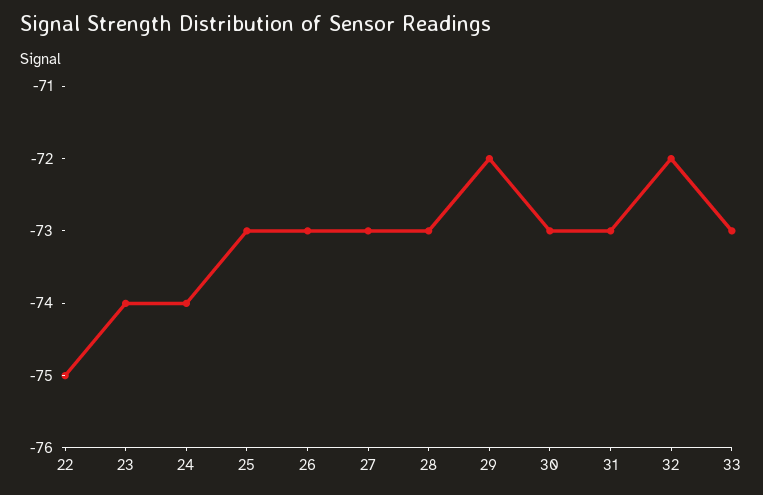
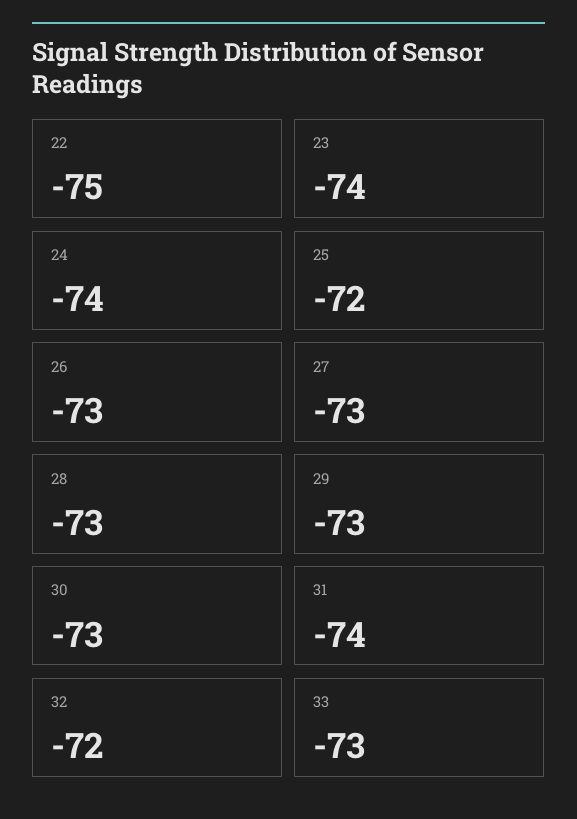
25: -73 -> -72
29: -72 -> -73
31: -73 -> -74

